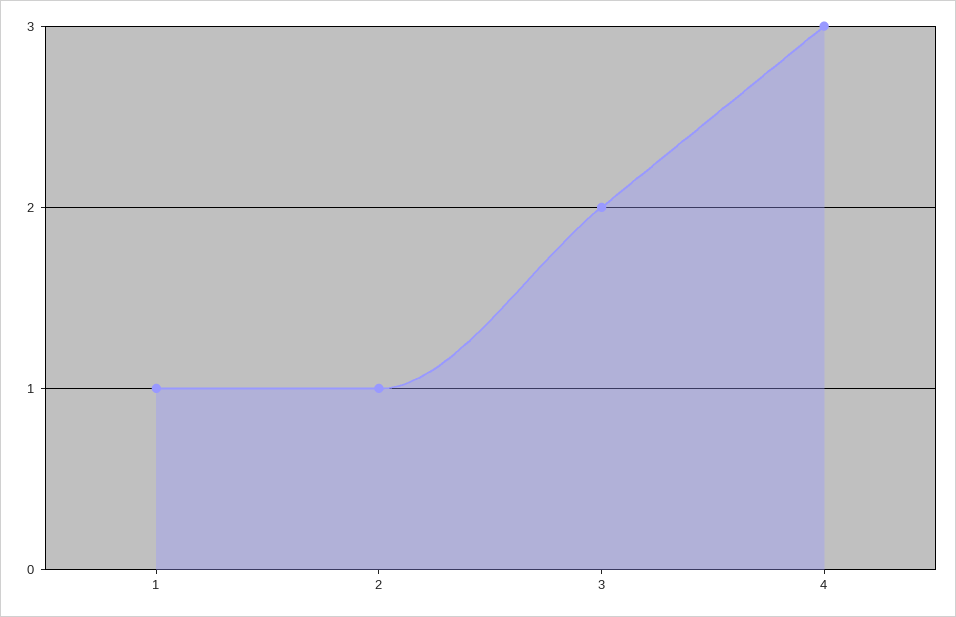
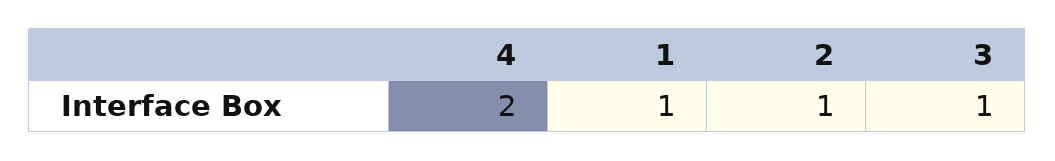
3: 2 -> 1
4: 3 -> 2

